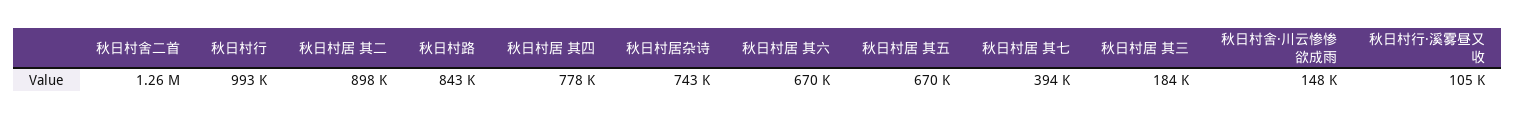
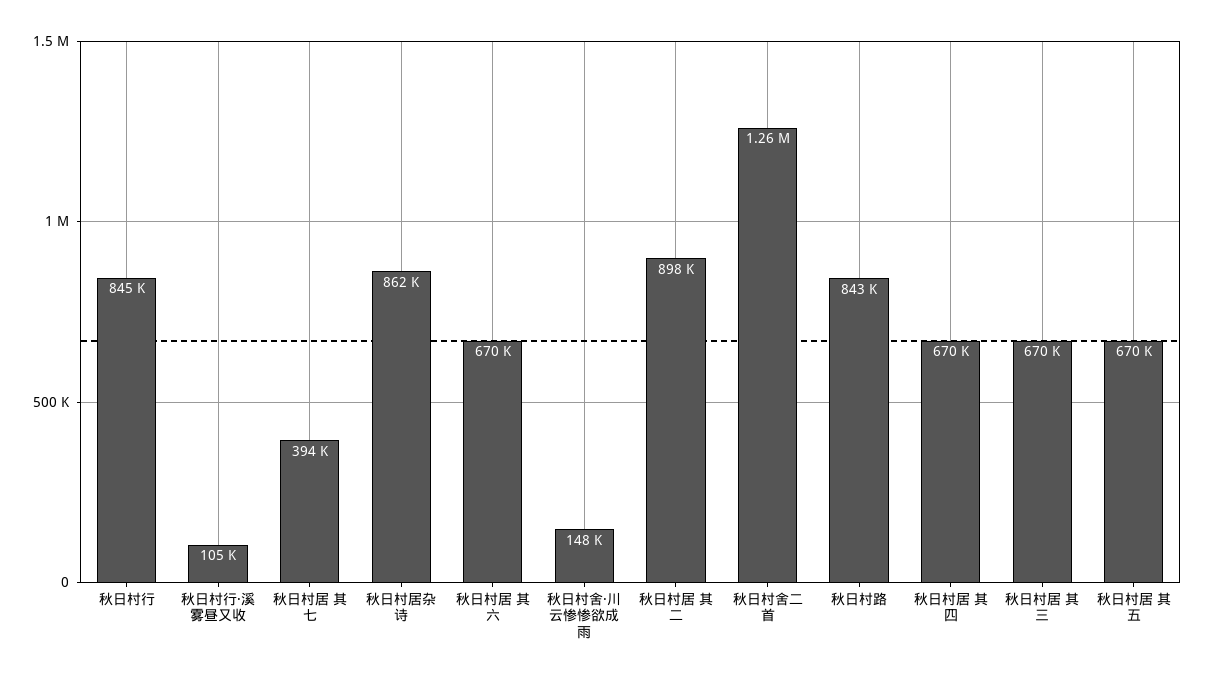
秋日村行: 993000 -> 845000
秋日村居 其四: 778000 -> 670000
秋日村居杂诗: 743000 -> 862000
秋日村居 其三: 184000 -> 670000

